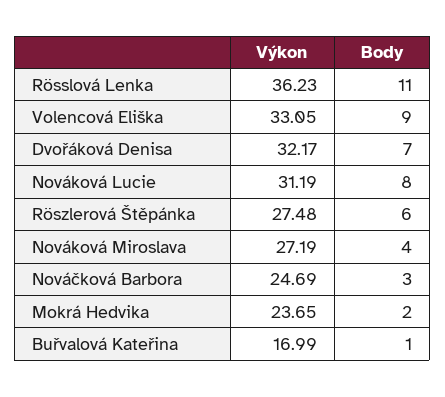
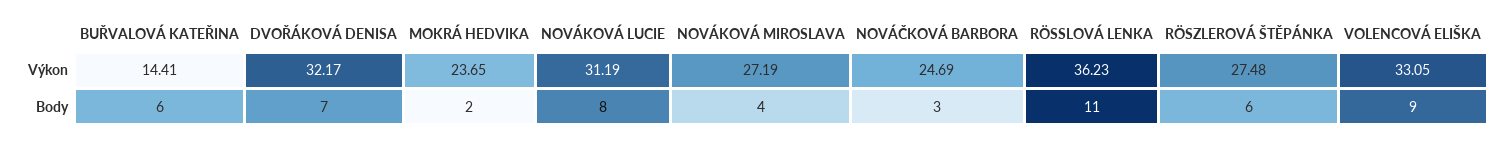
Výkon, Buřvalová Kateřina: 16.99 -> 14.41
Body, Buřvalová Kateřina: 1 -> 6

